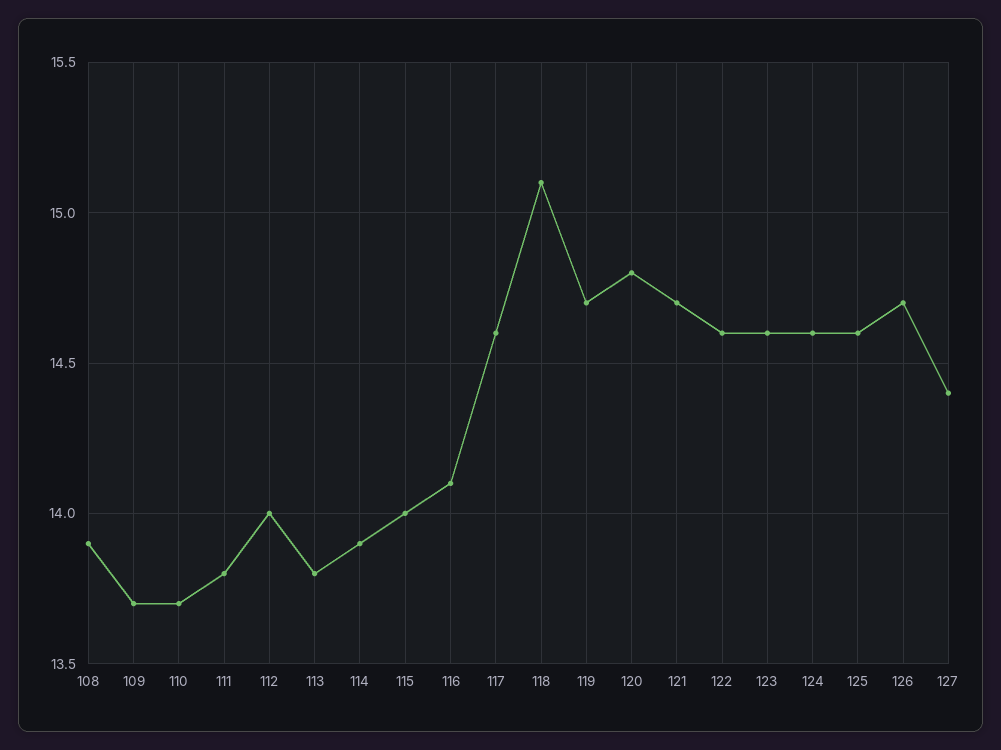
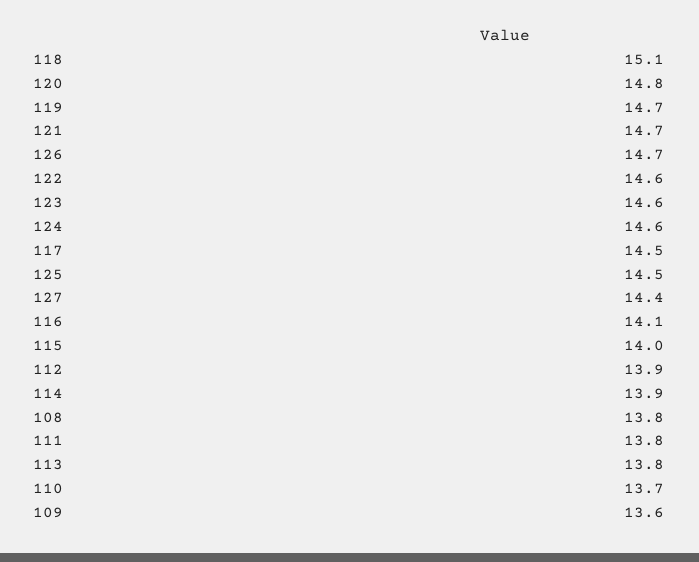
108: 13.9 -> 13.8
109: 13.7 -> 13.6
112: 14 -> 13.9
117: 14.6 -> 14.5
125: 14.6 -> 14.5

